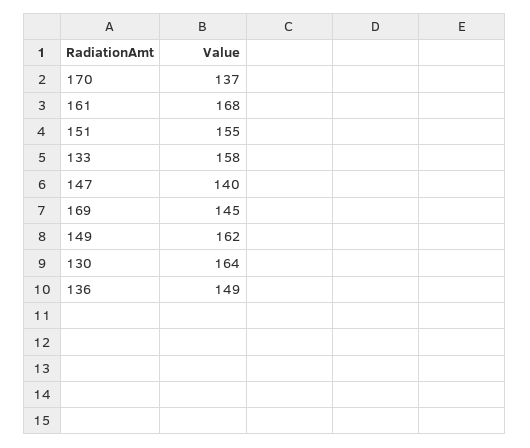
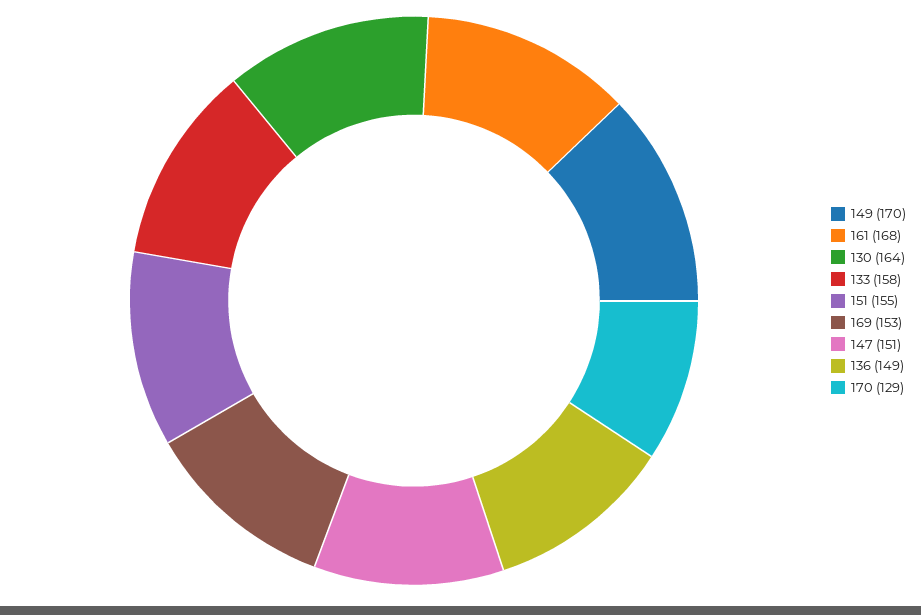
170: 137 -> 129
147: 140 -> 151
169: 145 -> 153
149: 162 -> 170

